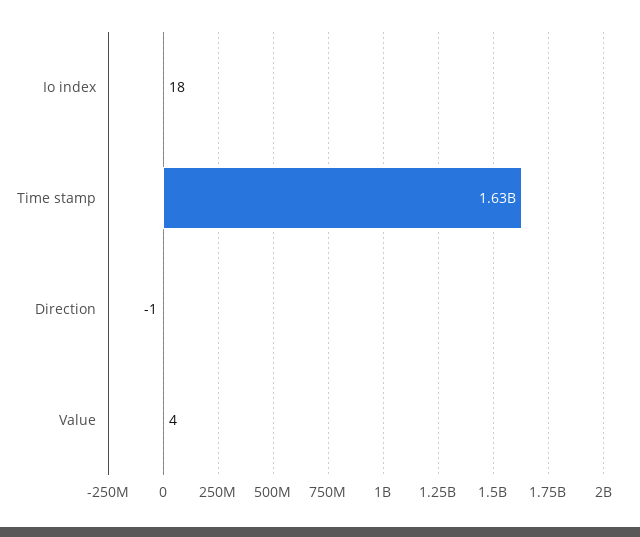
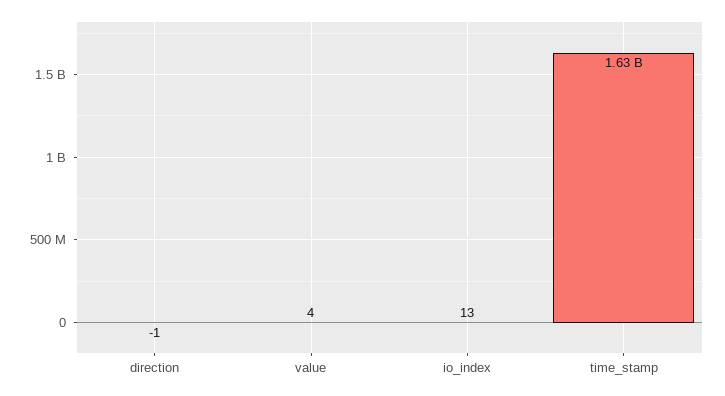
Io index: 18 -> 13

